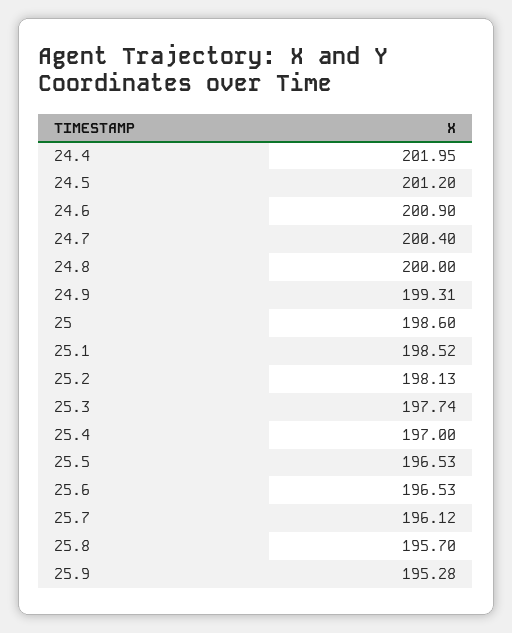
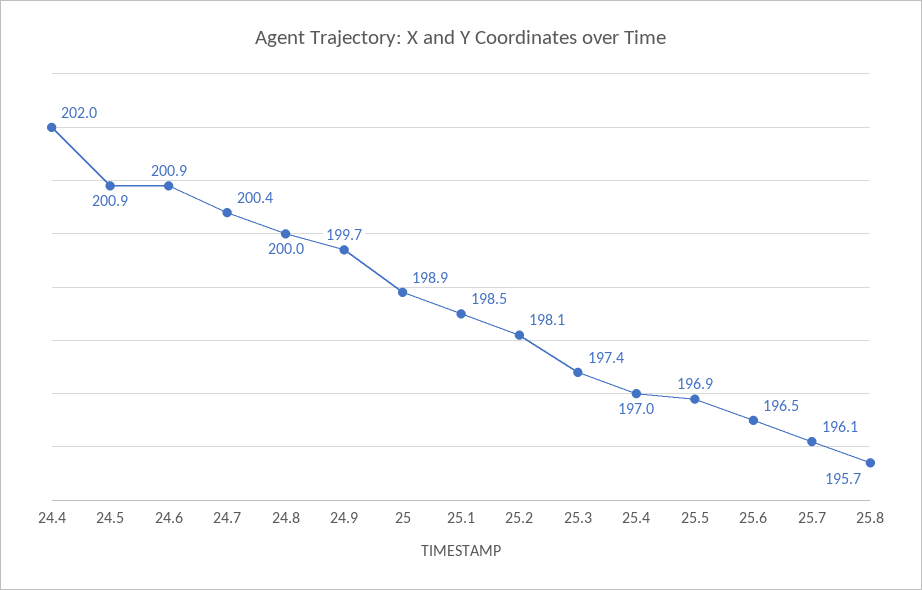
24.5: 201.2 -> 200.9
24.9: 199.31 -> 199.7
25: 198.6 -> 198.9
25.3: 197.74 -> 197.4
25.5: 196.53 -> 196.9
25.9: 195.28 -> none

